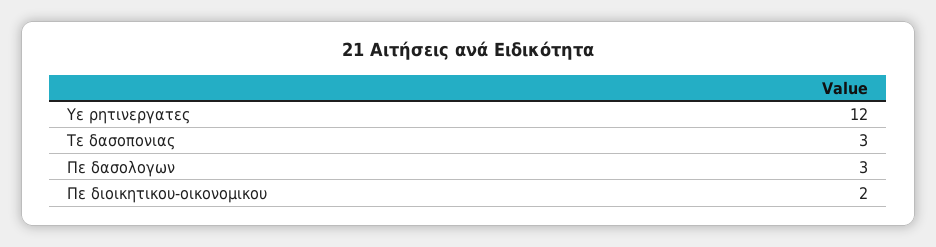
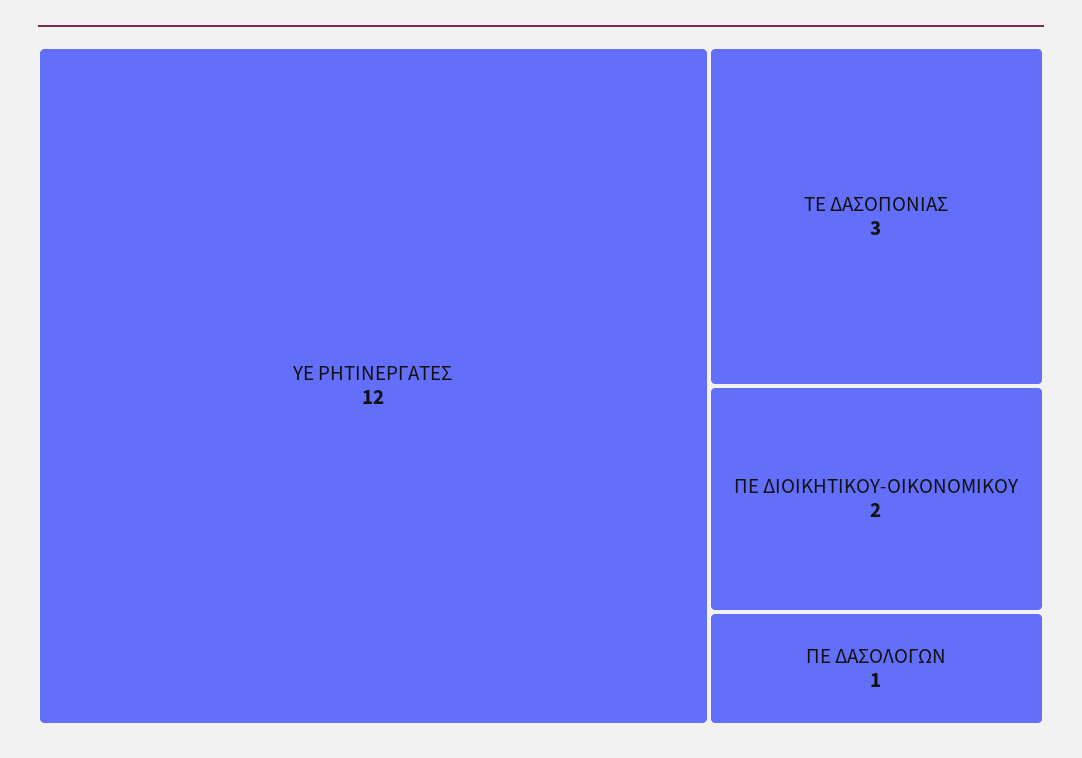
Πε δασολογων: 3 -> 1

